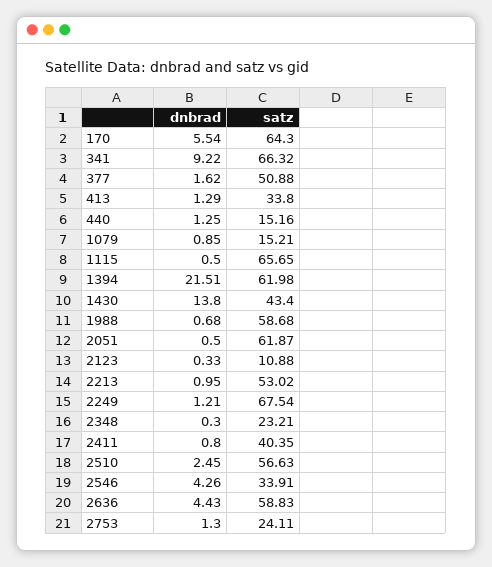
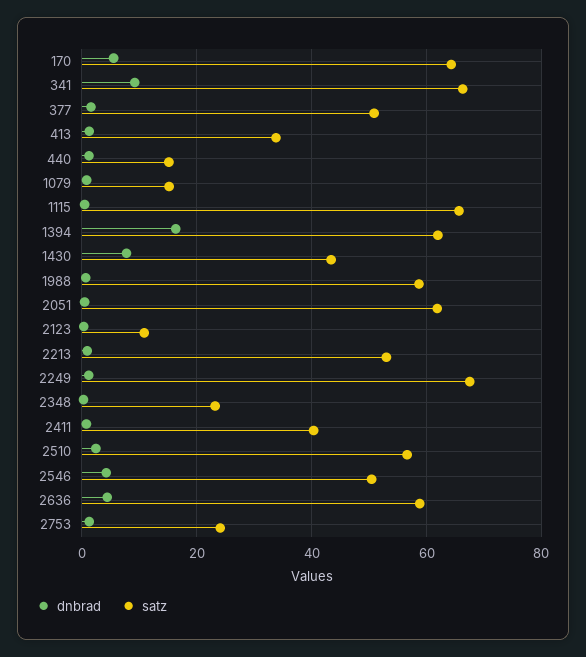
dnbrad, 1394: 21.51 -> 16
dnbrad, 1430: 13.8 -> 8
satz, 2546: 33.91 -> 50

